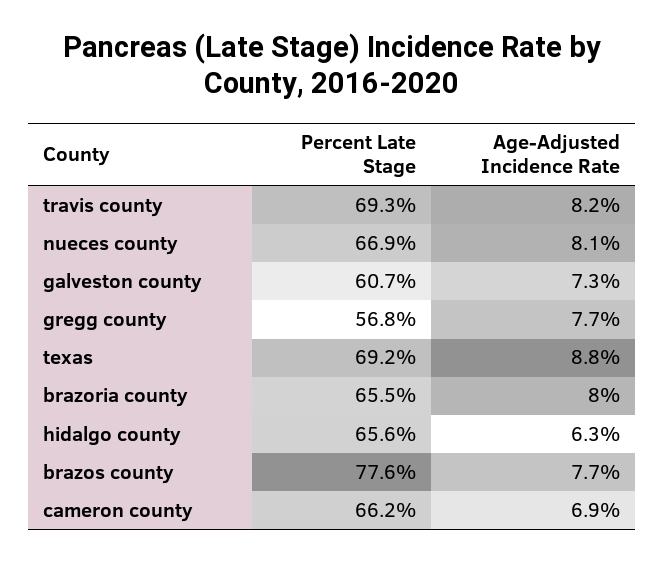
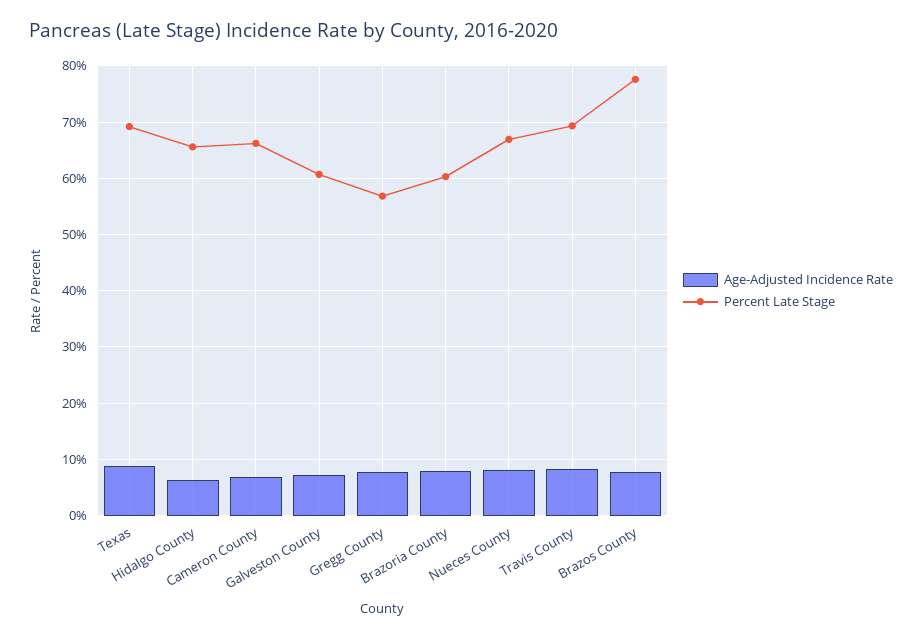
Percent Late Stage, brazoria county: 65.5 -> 60

